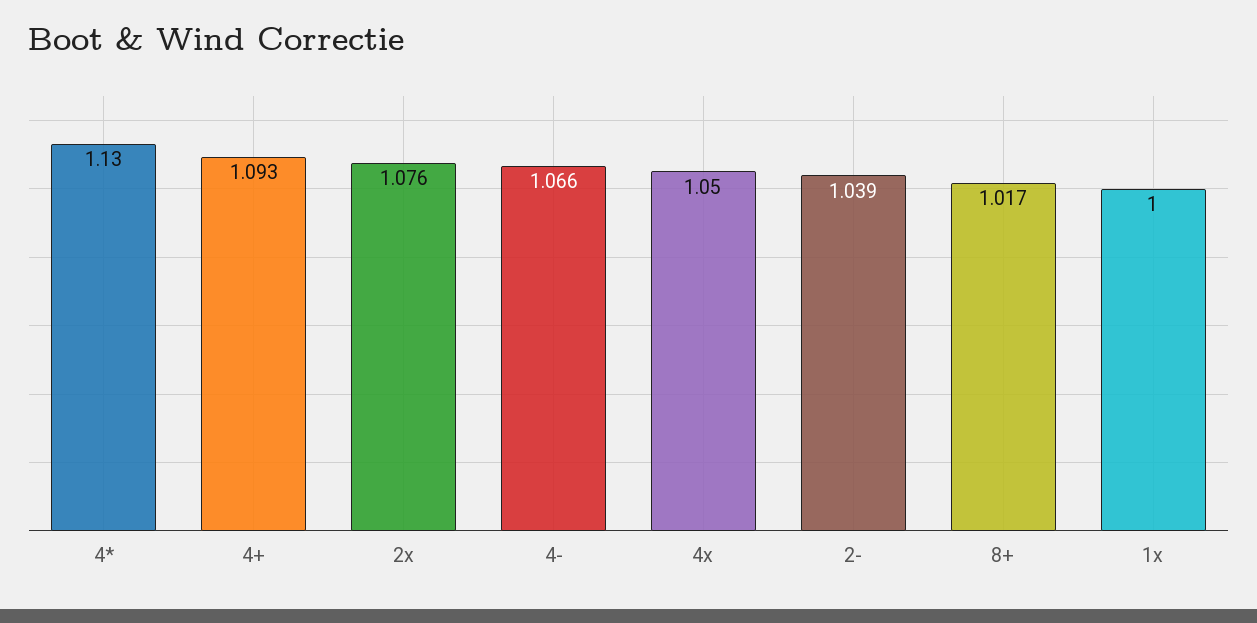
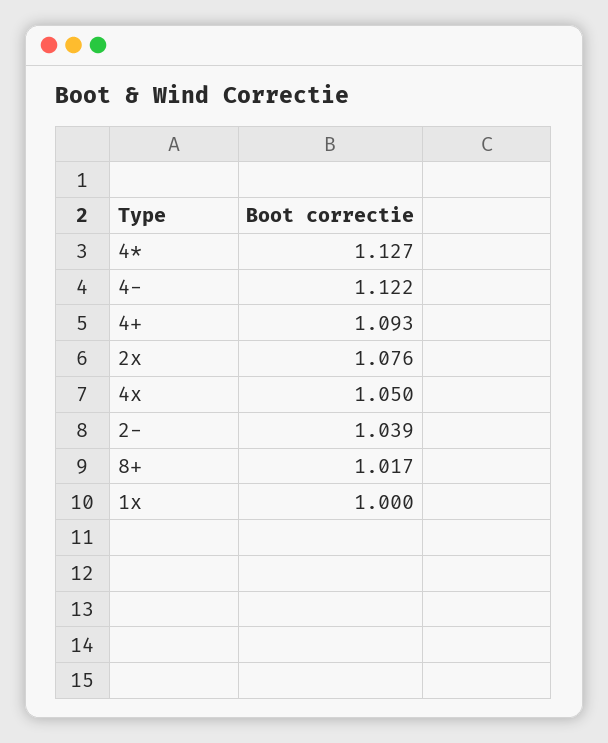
4*: 1.13 -> 1.127
4-: 1.066 -> 1.122

